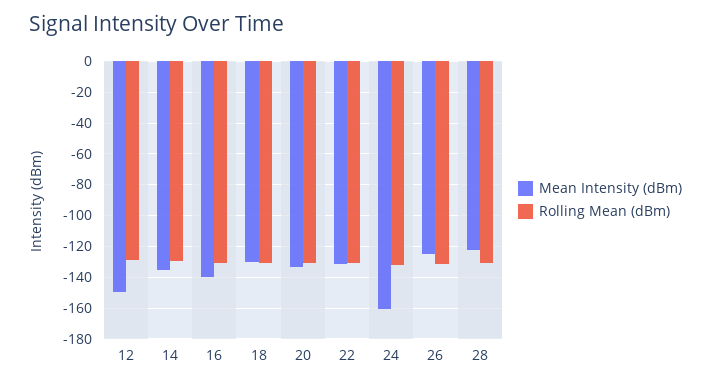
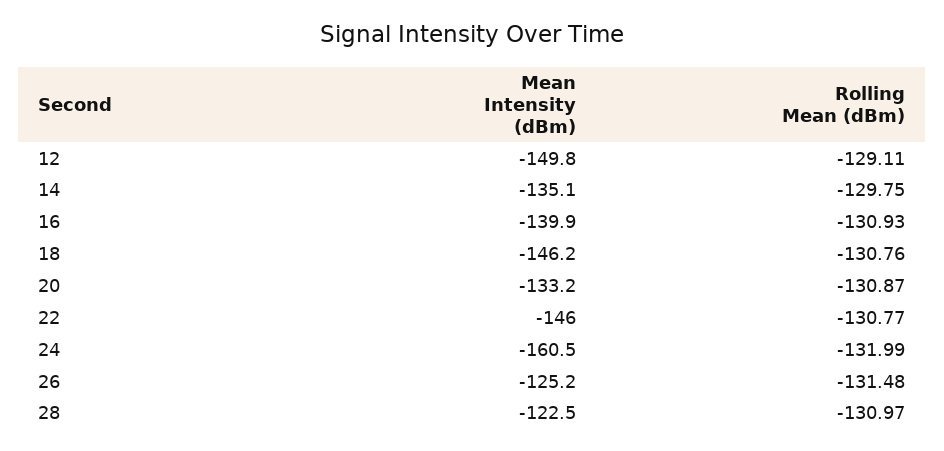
Mean Intensity (dBm), 18: -130 -> -146.2
Mean Intensity (dBm), 22: -130 -> -146

